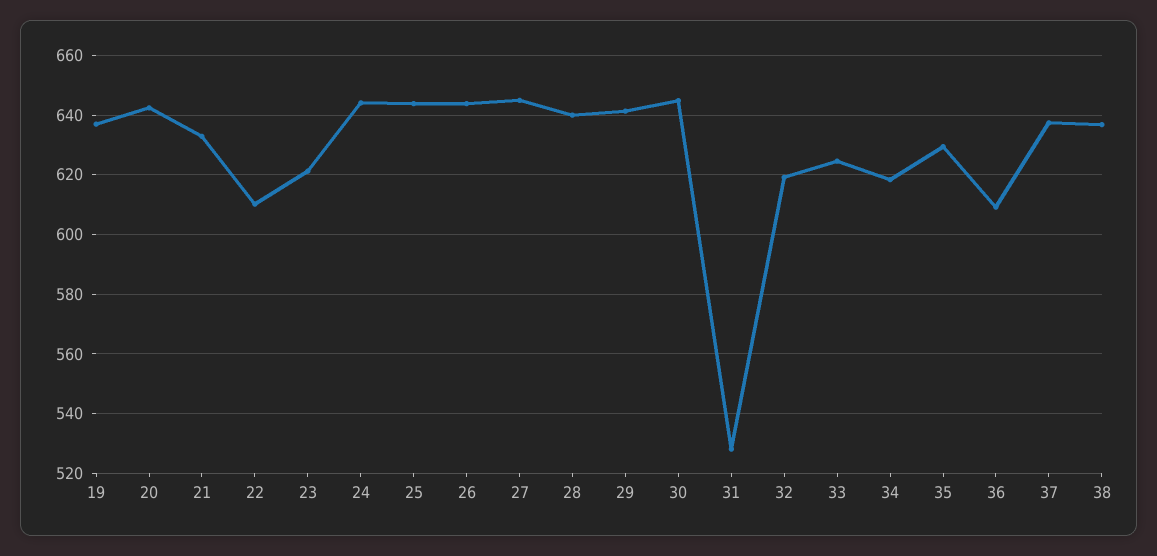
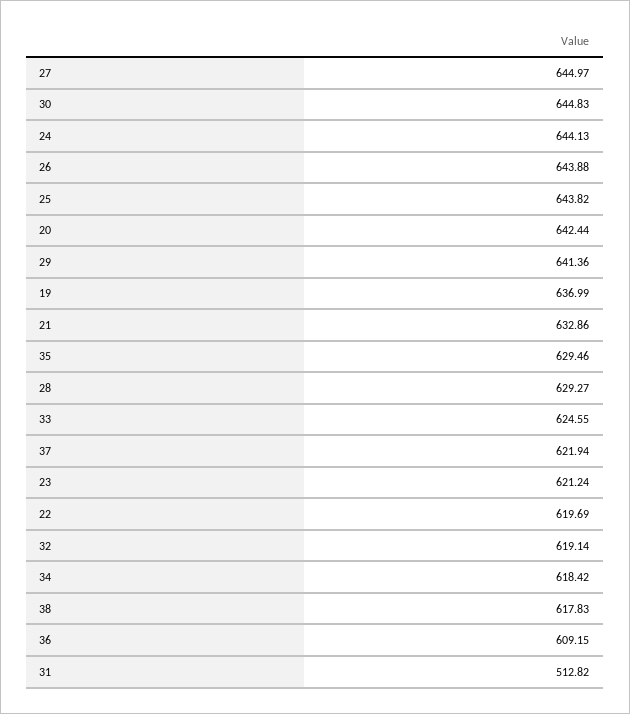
22: 610 -> 619.69
28: 640 -> 629.27
31: 527.5 -> 512.82
37: 637.5 -> 621.94
38: 637.5 -> 617.83

